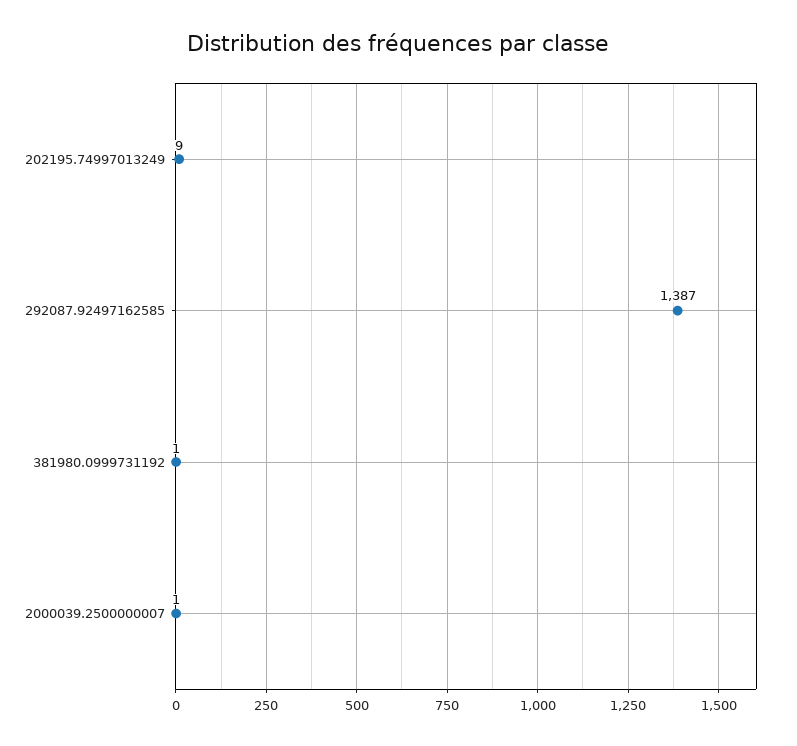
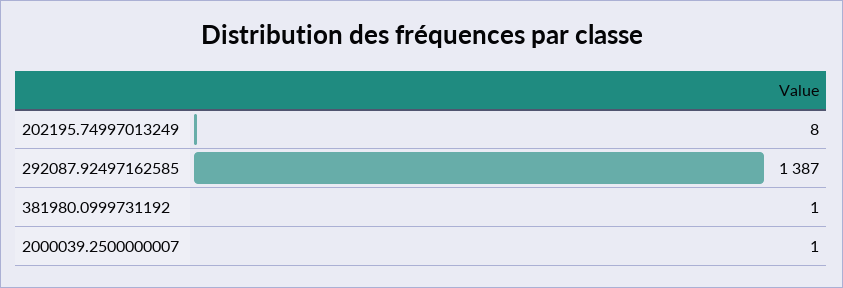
202195.74997013249: 9 -> 8

